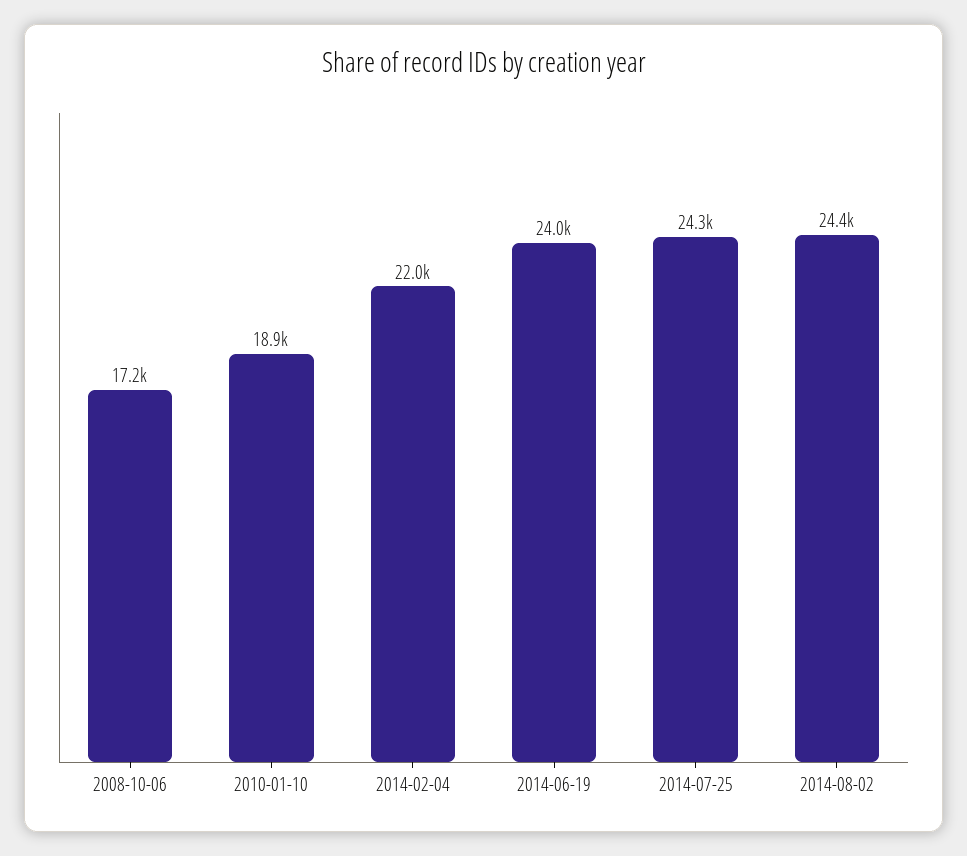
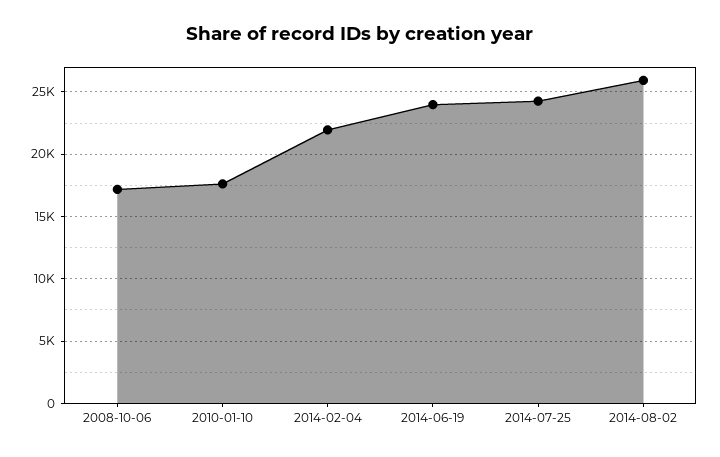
2010-01-10: 18900 -> 17500
2014-08-02: 24400 -> 26000

